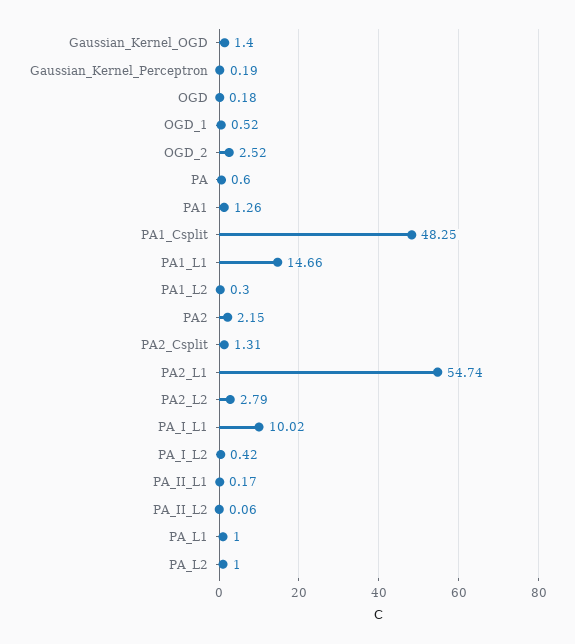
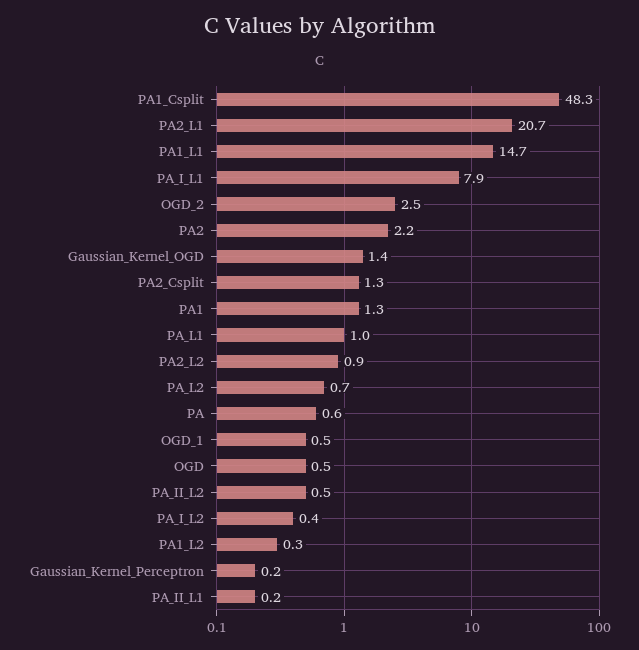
OGD: 0.18 -> 0.5
PA2_L1: 54.74 -> 20.7
PA2_L2: 2.79 -> 0.9
PA_I_L1: 10.02 -> 7.9
PA_II_L2: 0.06 -> 0.5
PA_L2: 1 -> 0.7

